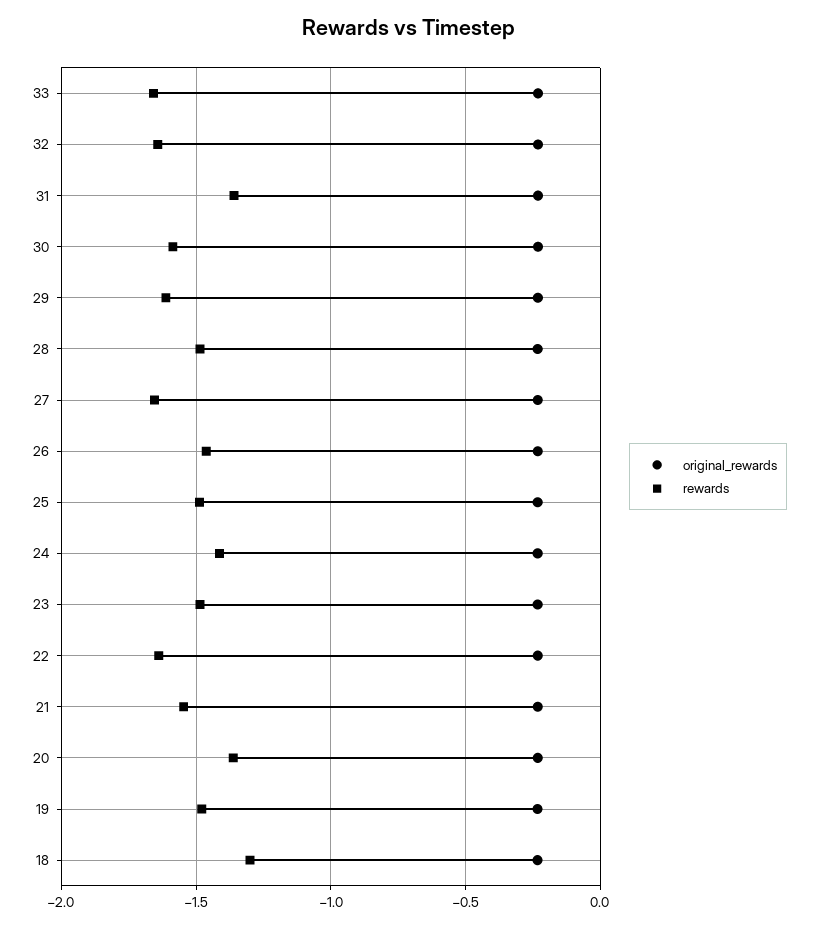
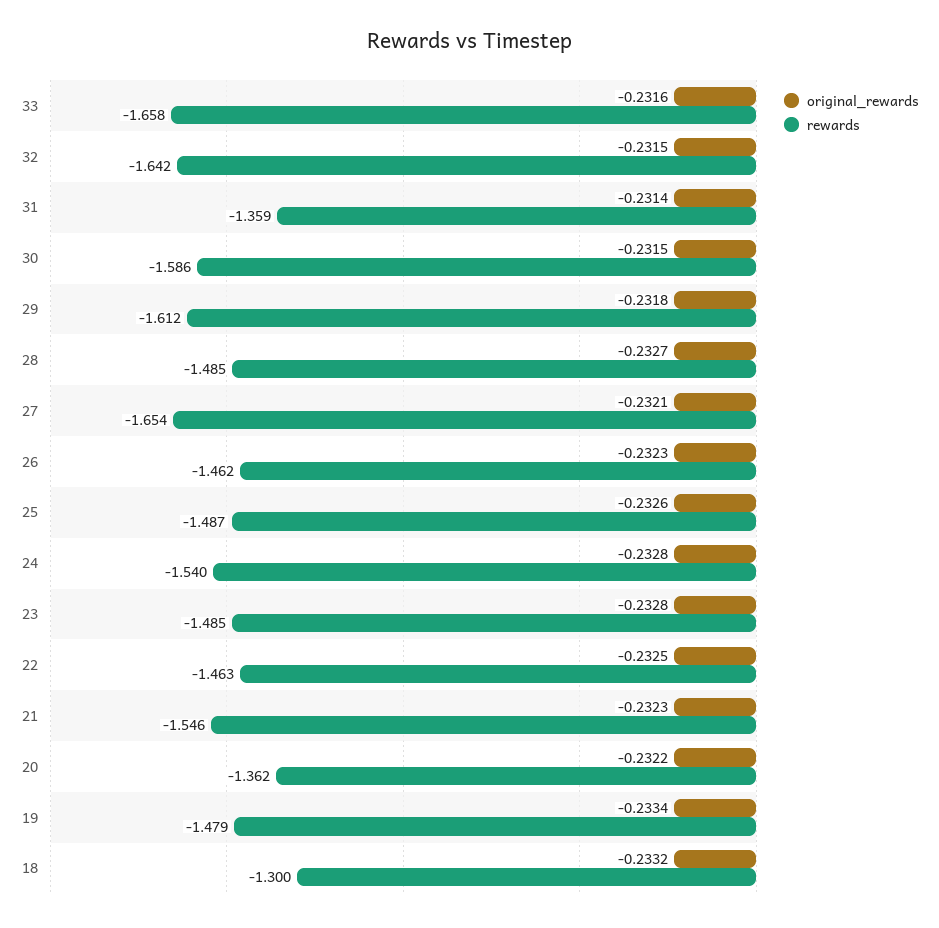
rewards, 24: -1.4 -> -1.54
rewards, 22: -1.65 -> -1.463

